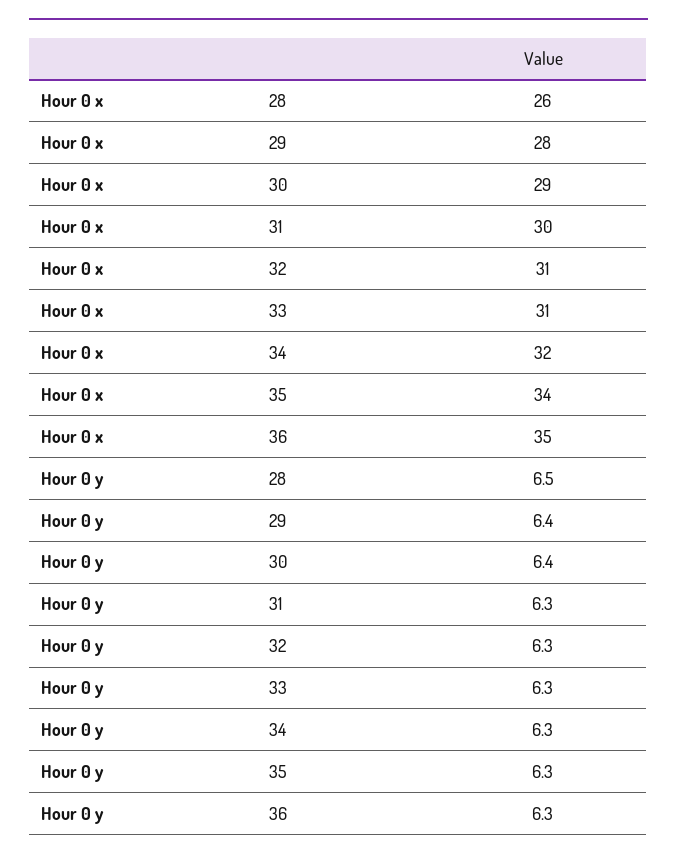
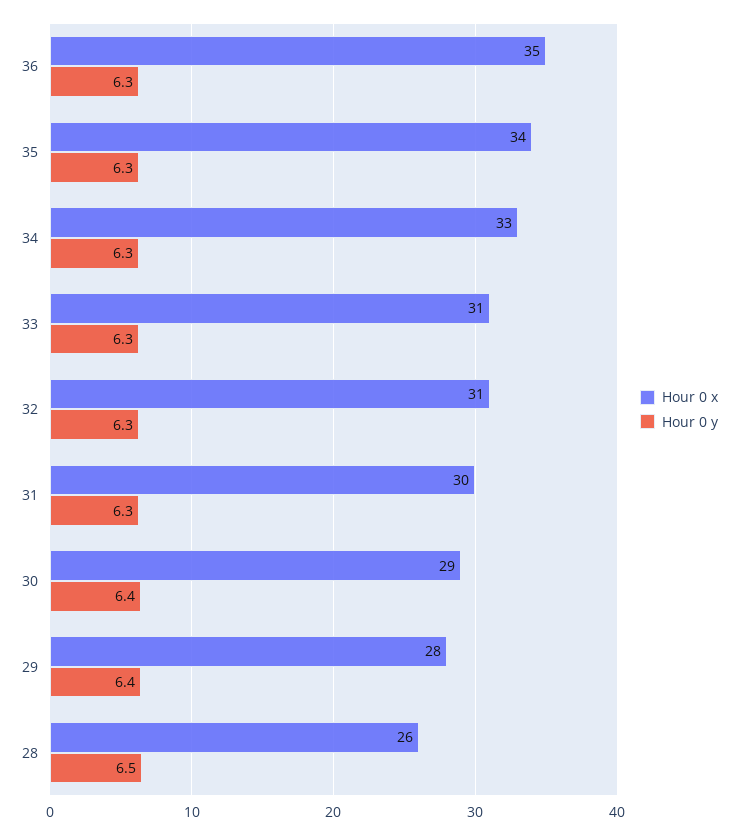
Hour 0 x, 34: 32 -> 33

